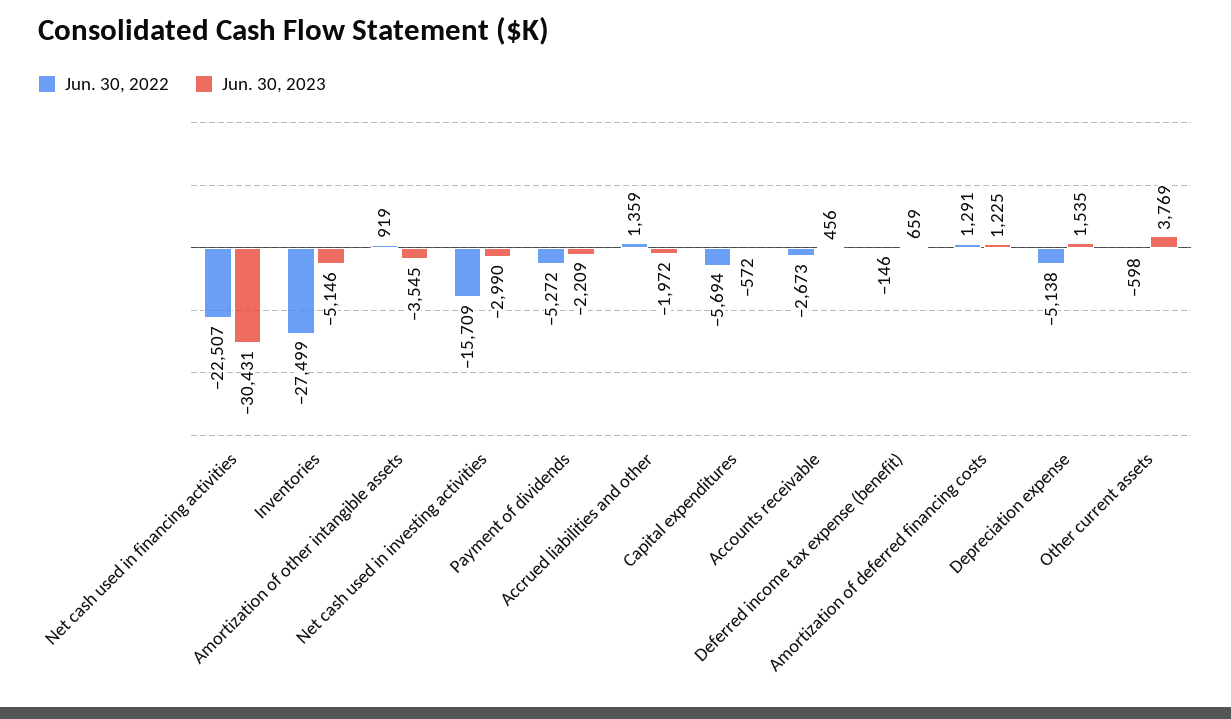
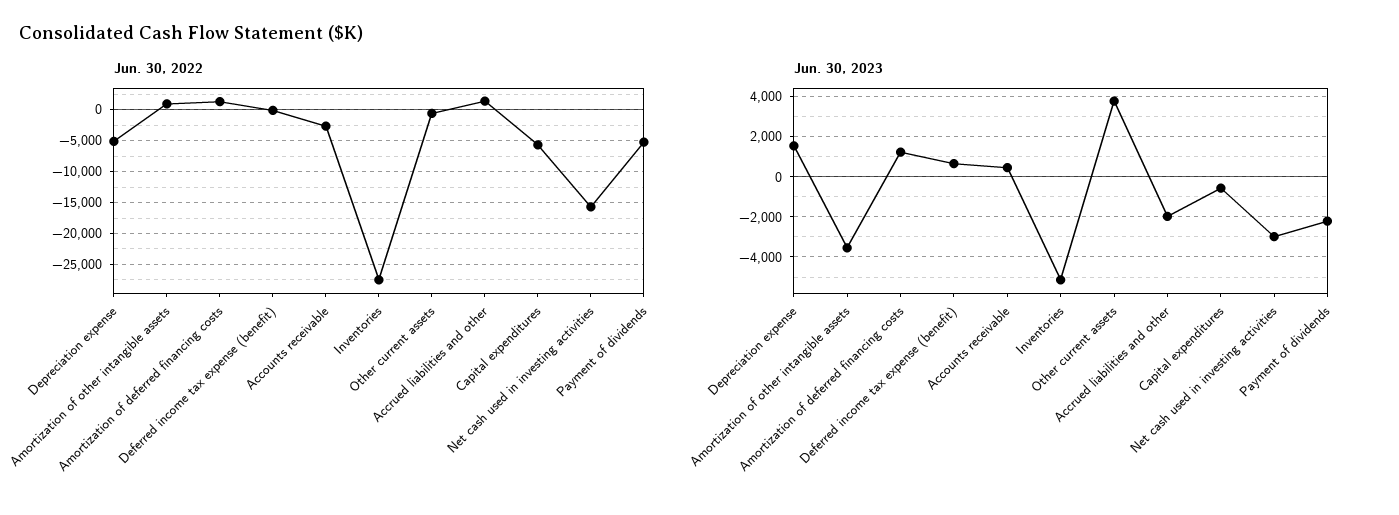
Jun. 30, 2022, Net cash used in financing activities: -22507 -> none
Jun. 30, 2023, Net cash used in financing activities: -30431 -> none

